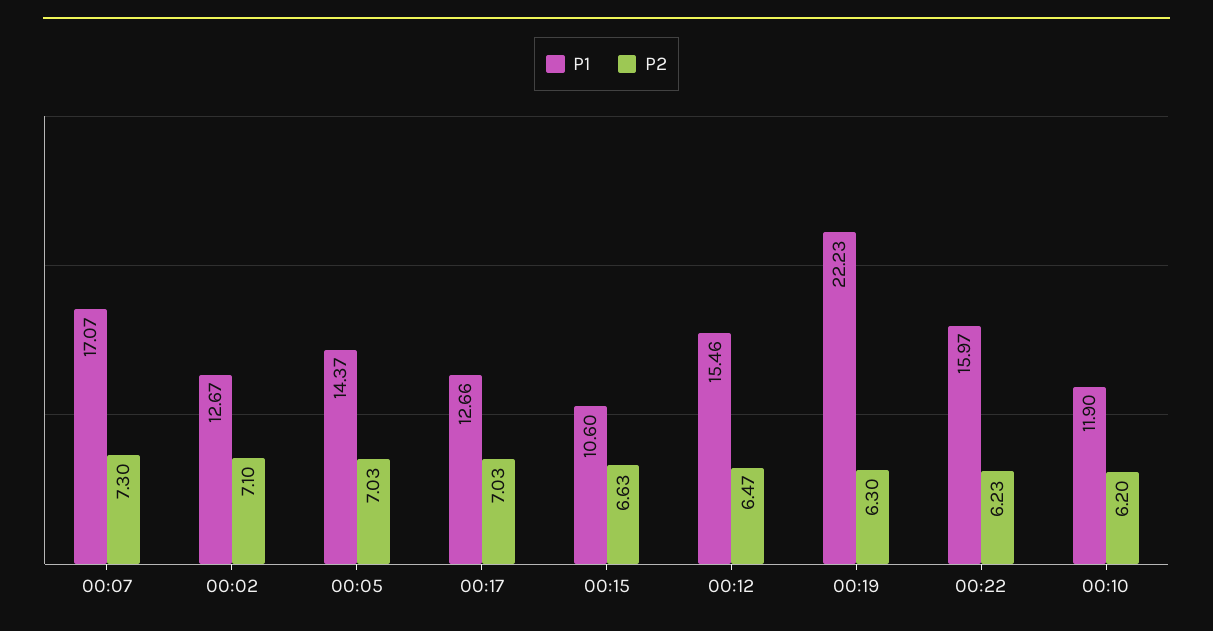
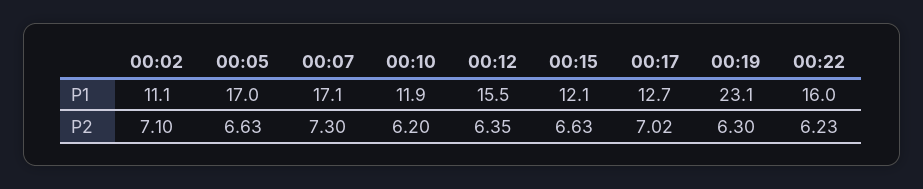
P1, 00:02: 12.67 -> 11.1
P1, 00:05: 14.37 -> 17
P2, 00:05: 7.03 -> 6.63
P2, 00:17: 7.03 -> 7.02
P1, 00:15: 10.6 -> 12.1
P2, 00:12: 6.47 -> 6.35
P1, 00:19: 22.23 -> 23.1

